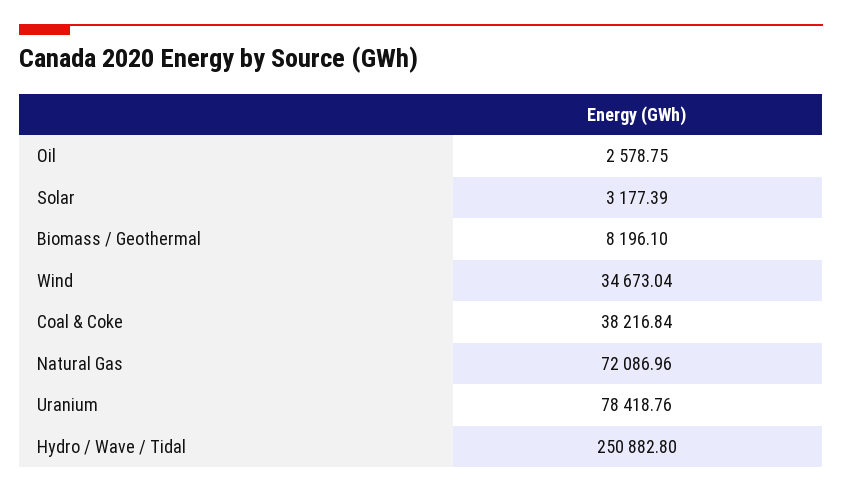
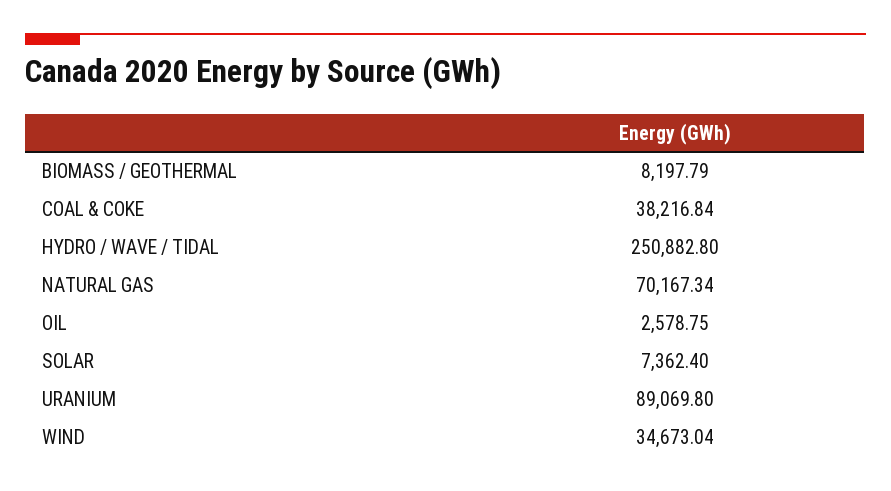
Solar: 3177.39 -> 7362.4
Biomass / Geothermal: 8196.1 -> 8197.79
Natural Gas: 72086.96 -> 70167.34
Uranium: 78418.76 -> 89069.8

